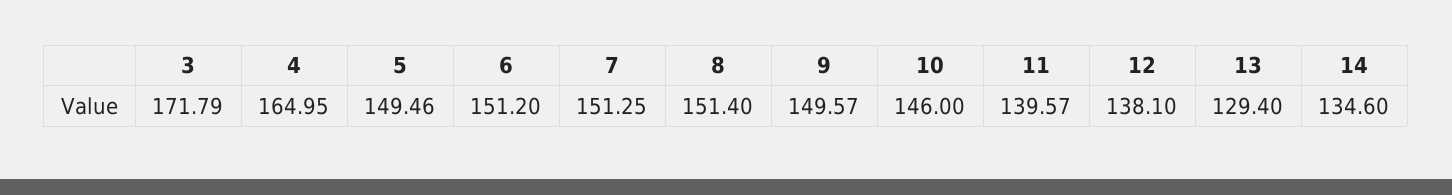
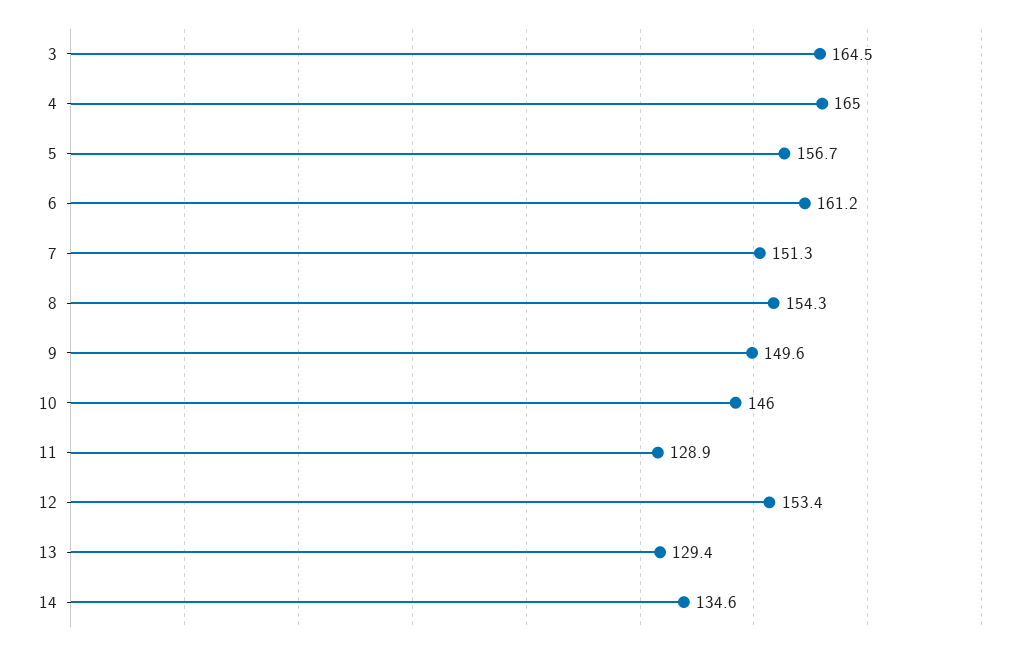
3: 171.79 -> 164.5
5: 149.46 -> 156.7
6: 151.2 -> 161.2
8: 151.4 -> 154.3
11: 139.57 -> 128.9
12: 138.1 -> 153.4

